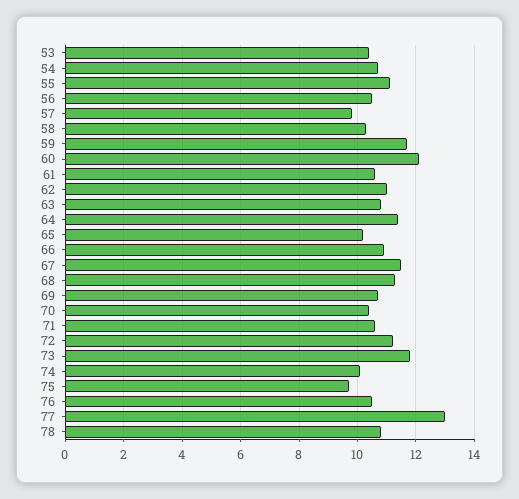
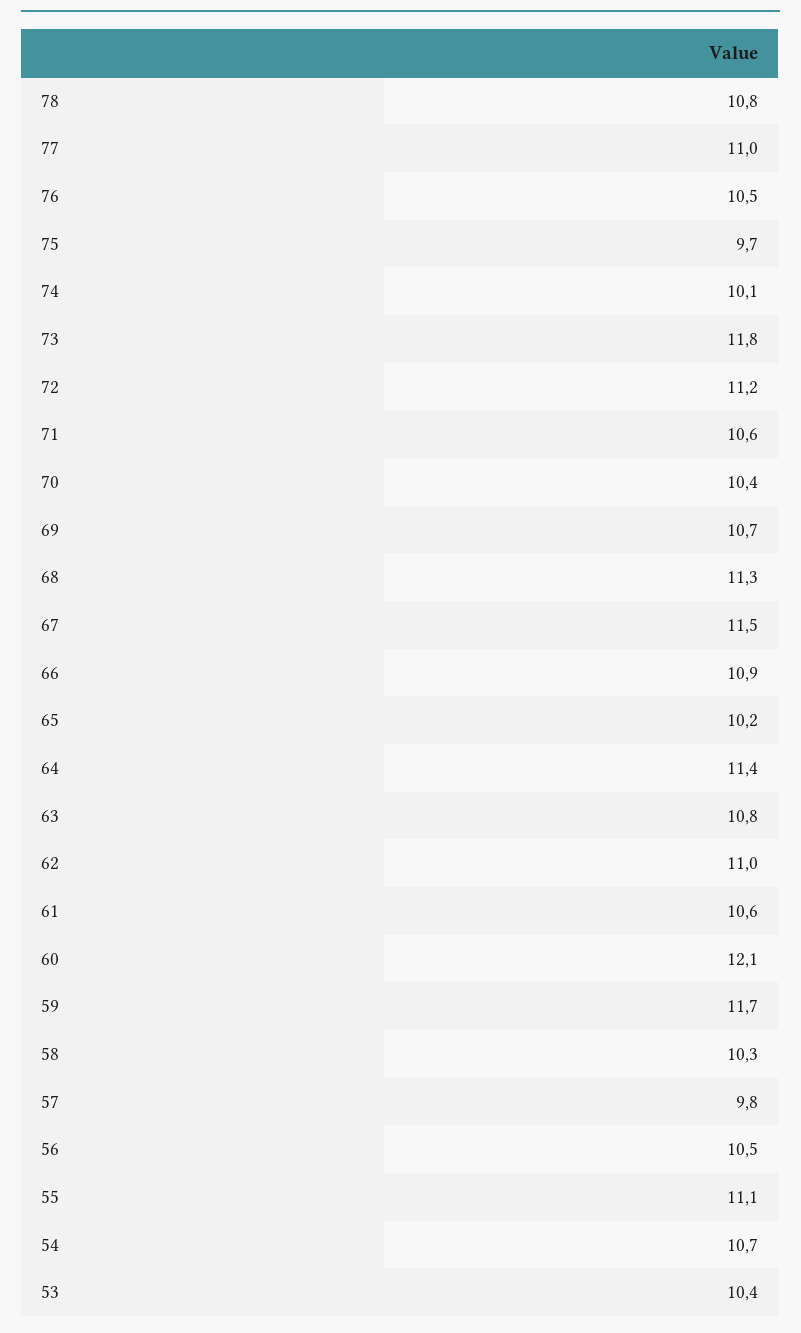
77: 13 -> 11

